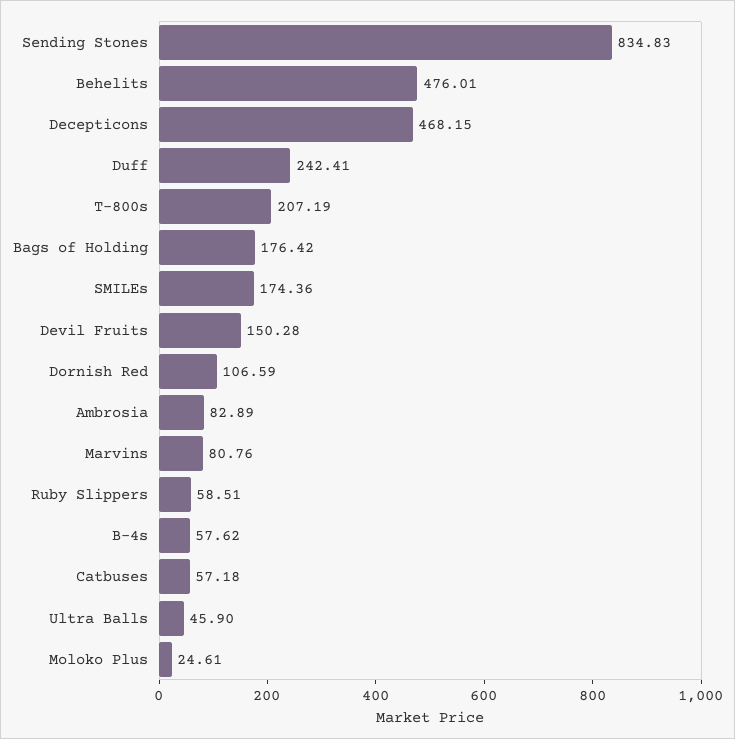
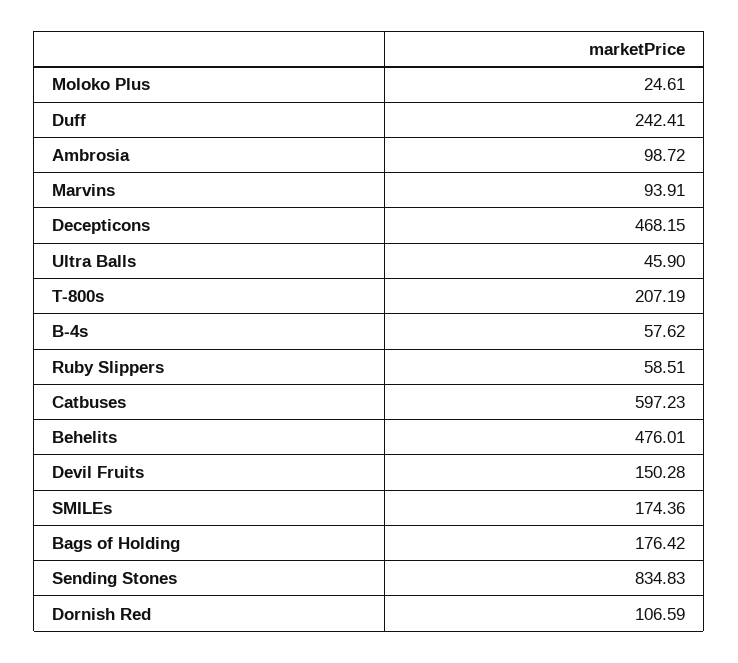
Ambrosia: 82.89 -> 98.72
Marvins: 80.76 -> 93.91
Catbuses: 57.18 -> 597.23

